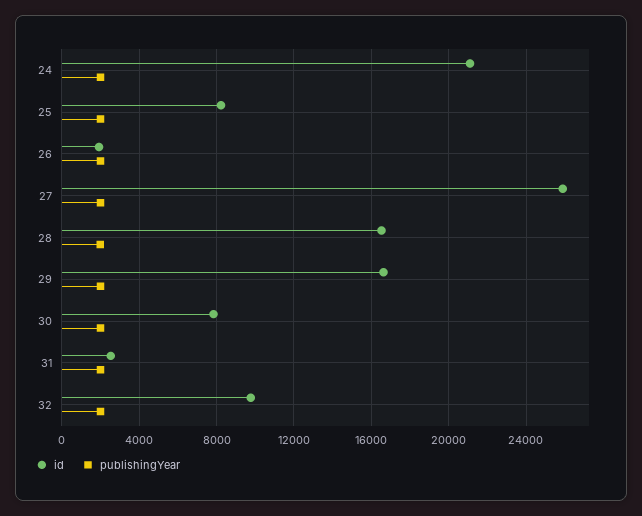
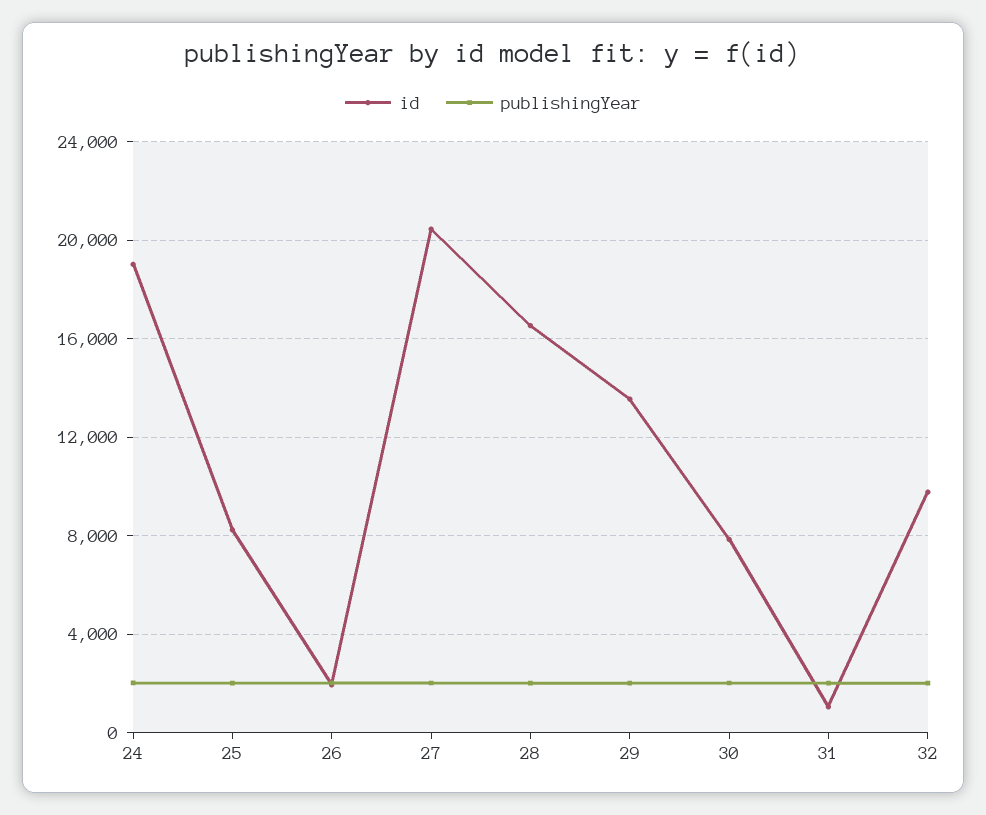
id, 24: 21000 -> 19000
id, 27: 26000 -> 20500
id, 29: 16500 -> 13500
id, 31: 2500 -> 1000

